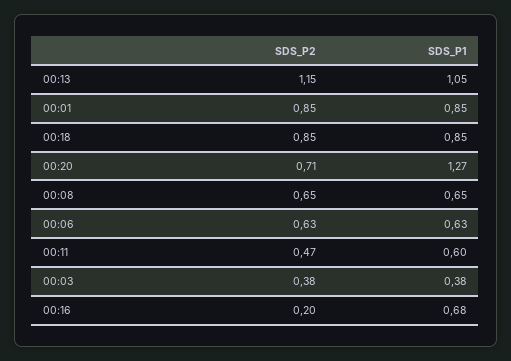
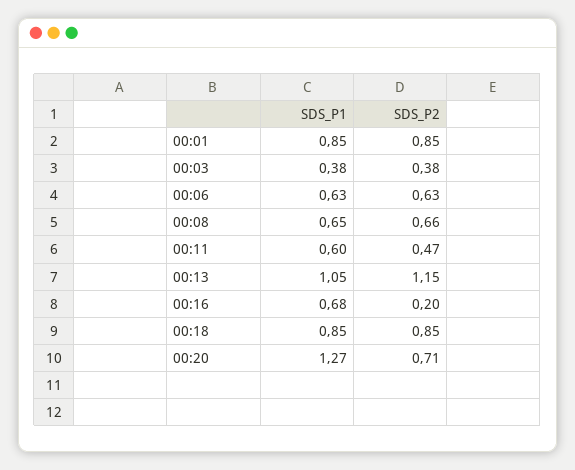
SDS_P2, 00:08: 0.65 -> 0.66

